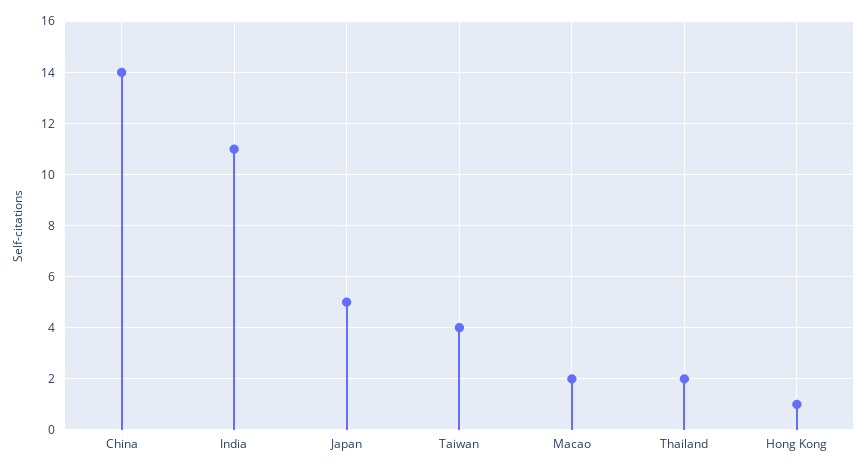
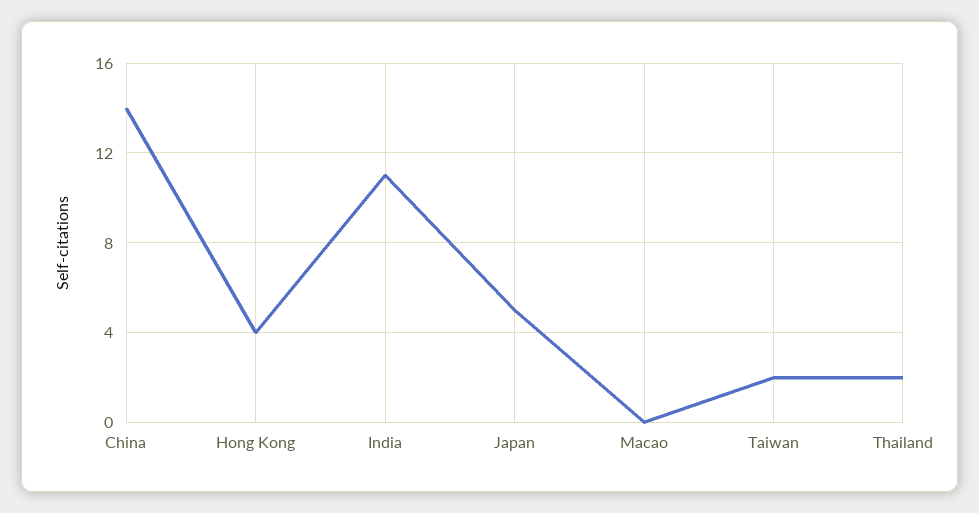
Taiwan: 4 -> 2
Macao: 2 -> 0
Hong Kong: 1 -> 4

